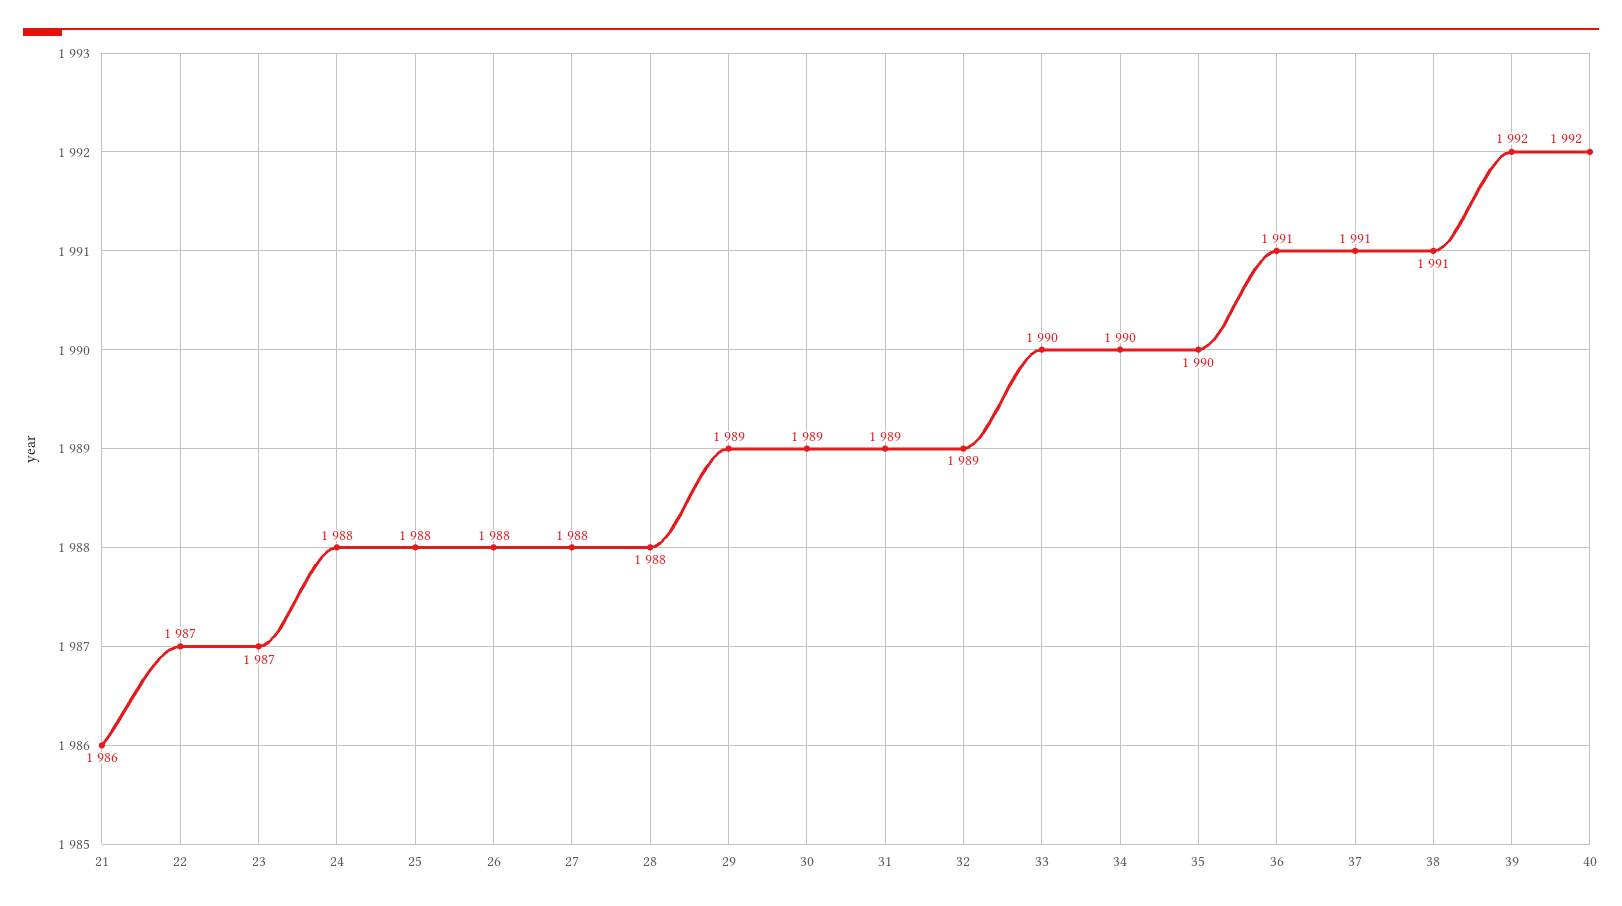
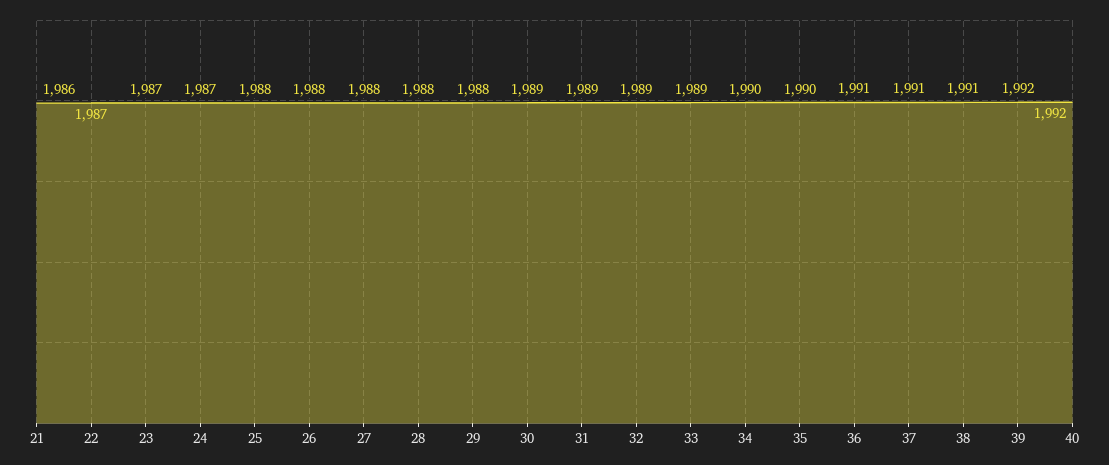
24: 1988 -> 1987
29: 1989 -> 1988
33: 1990 -> 1989

